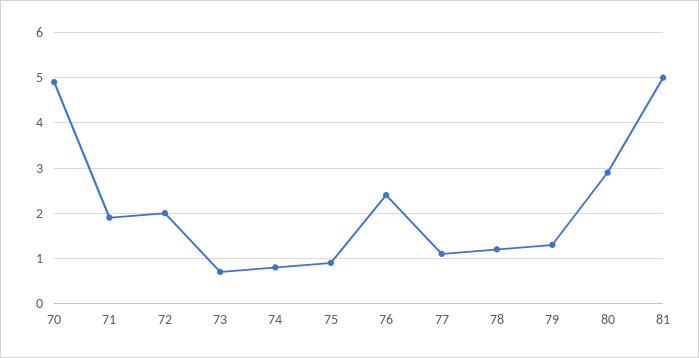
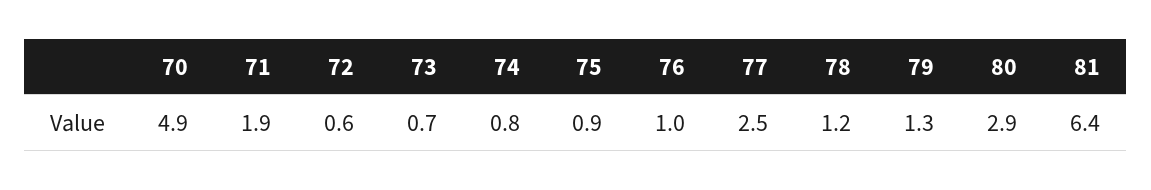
72: 2 -> 0.6
76: 2.5 -> 1
77: 1 -> 2.5
81: 5 -> 6.4

